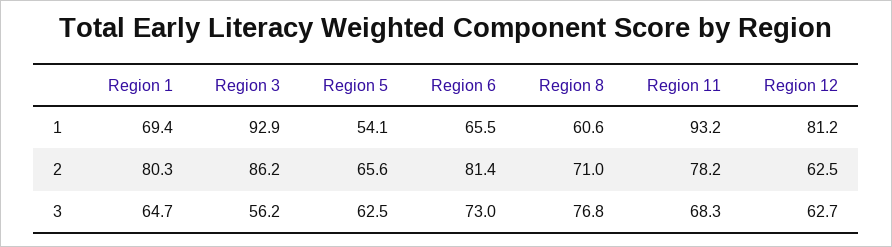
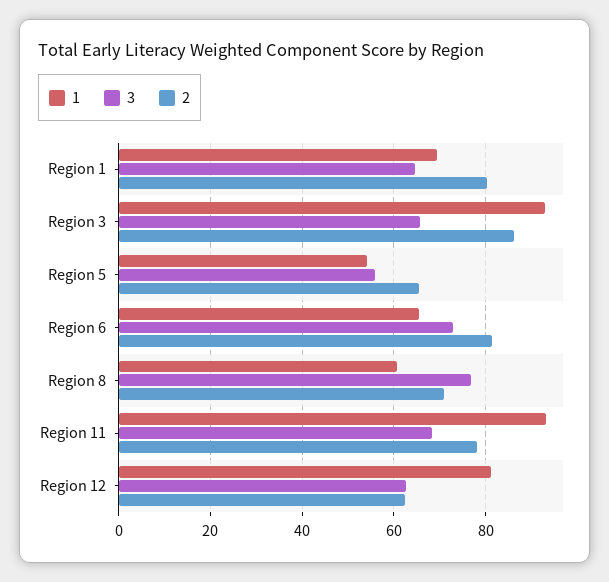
3, Region 3: 56.2 -> 66
3, Region 5: 62.5 -> 56

